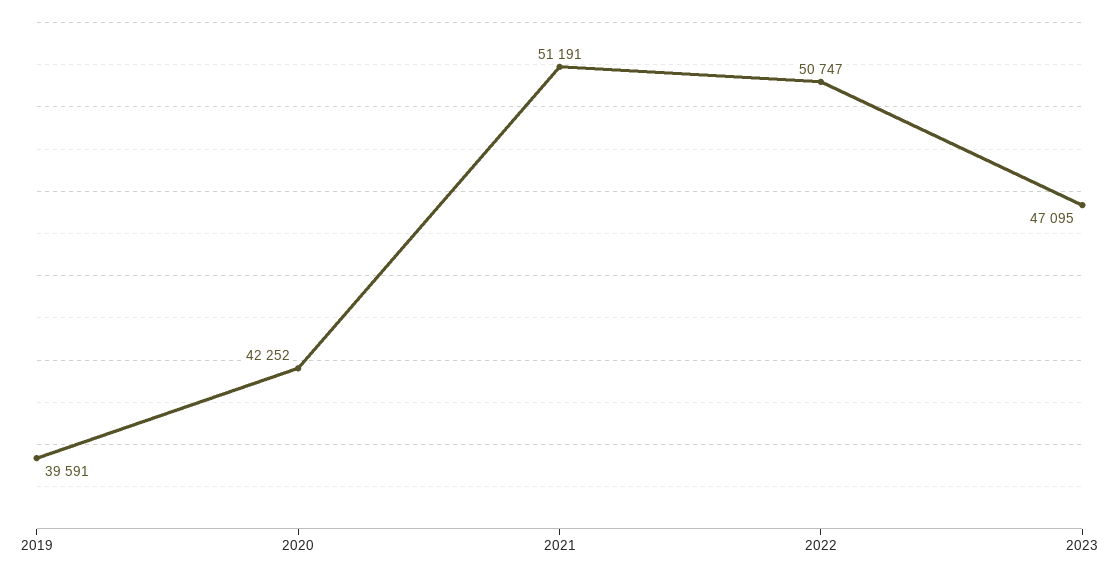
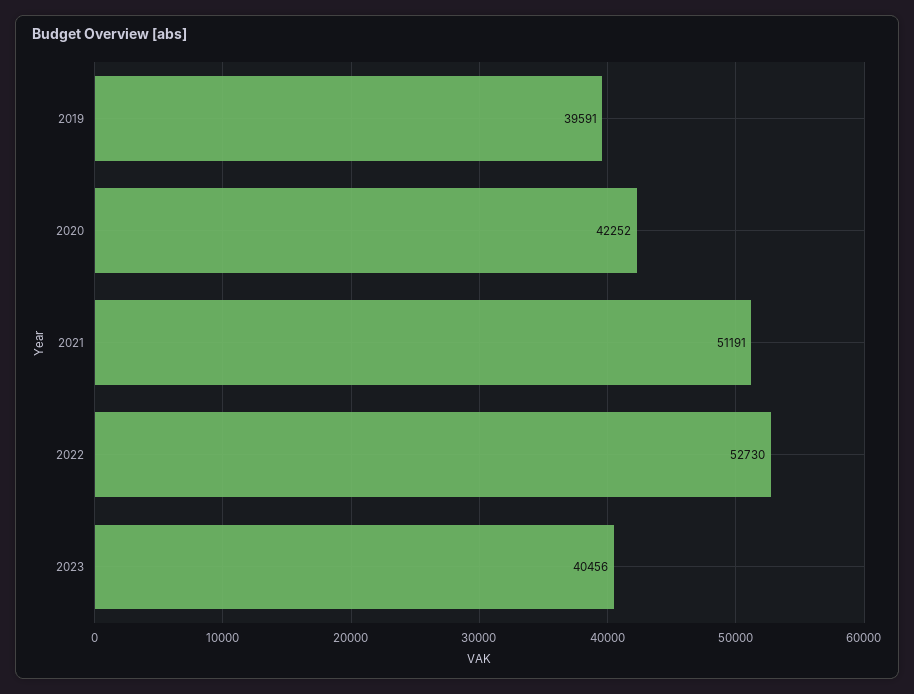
2022: 50747 -> 52730
2023: 47095 -> 40456

